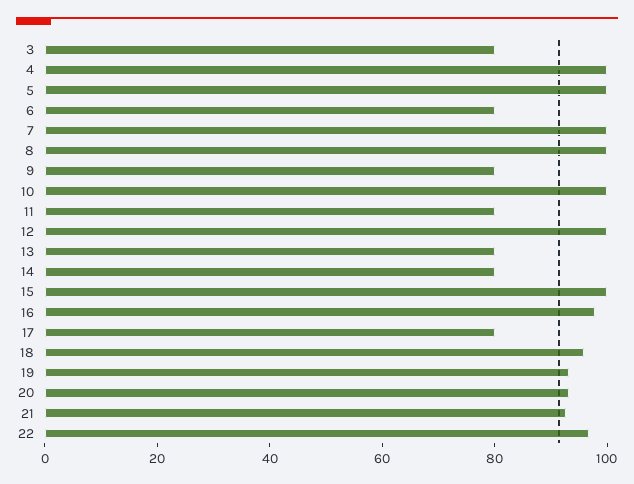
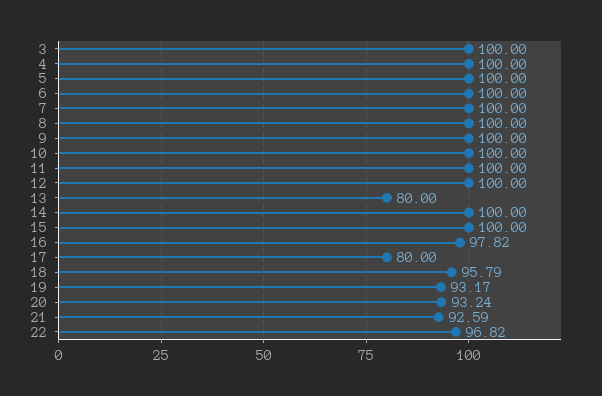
3: 80 -> 100
6: 80 -> 100
9: 80 -> 100
11: 80 -> 100
14: 80 -> 100

